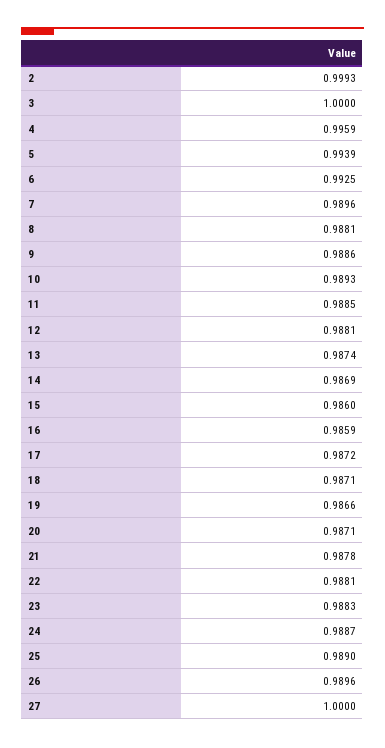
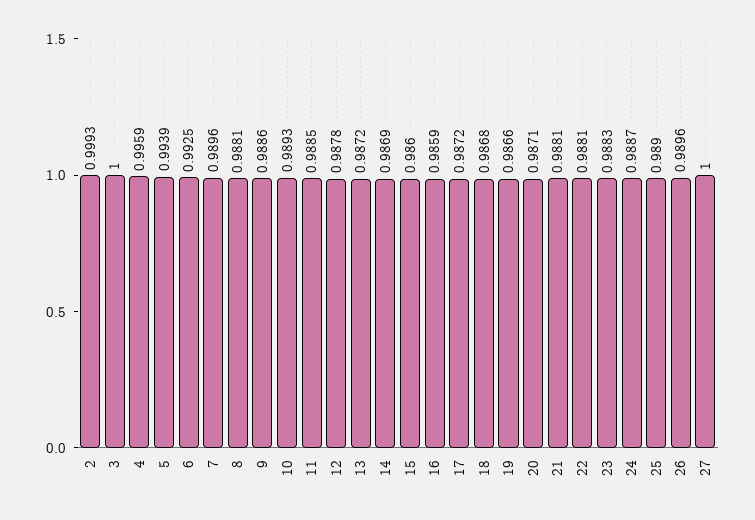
12: 0.9881 -> 0.9878
13: 0.9874 -> 0.9872
18: 0.9871 -> 0.9868
21: 0.9878 -> 0.9881

